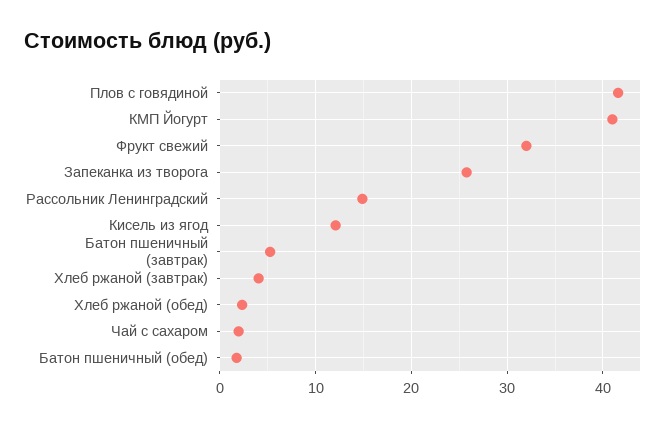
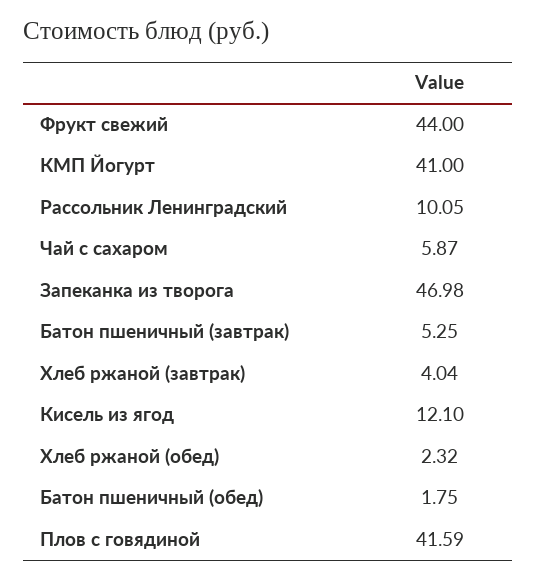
Фрукт свежий: 32 -> 44
Запеканка из творога: 26 -> 46.98
Рассольник Ленинградский: 15 -> 10.05
Чай с сахаром: 2 -> 5.87

